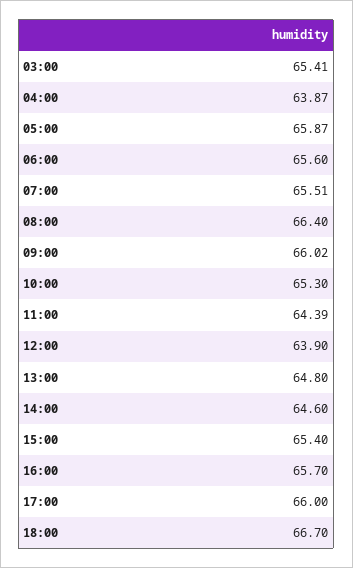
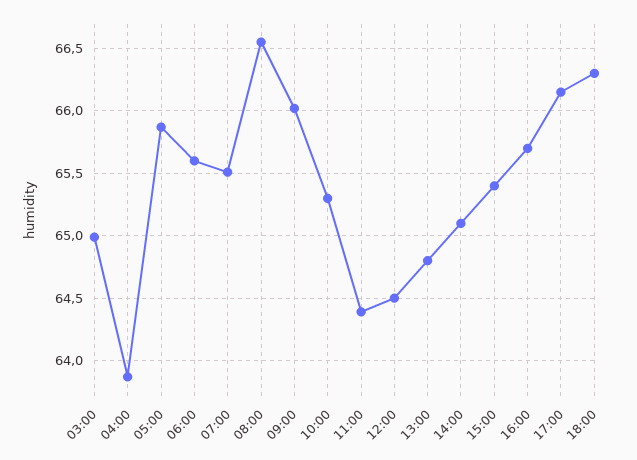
03:00: 65.41 -> 65
08:00: 66.4 -> 66.55
12:00: 63.9 -> 64.5
14:00: 64.6 -> 65.1
17:00: 66 -> 66.15
18:00: 66.7 -> 66.3

